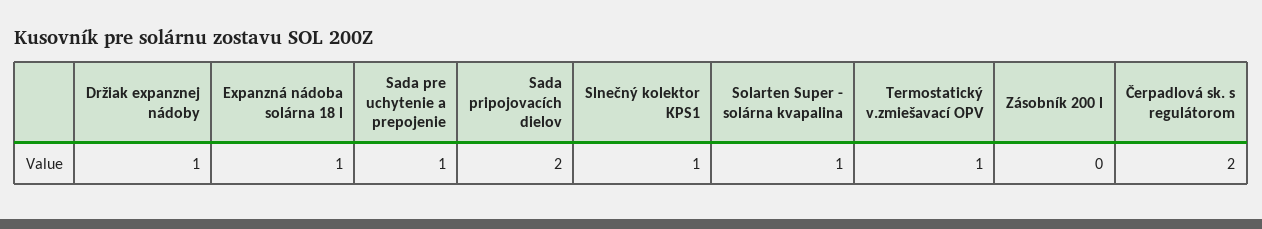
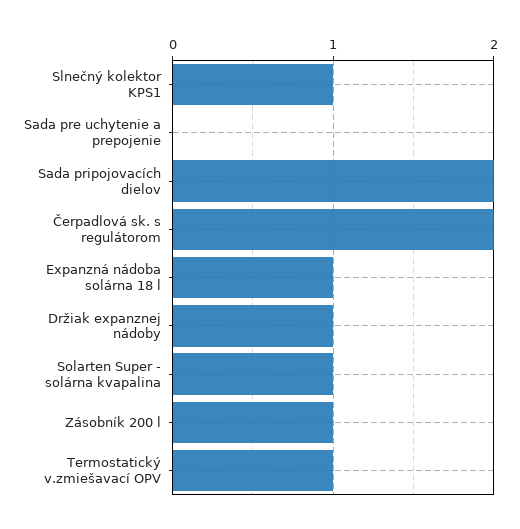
Sada pre uchytenie a prepojenie: 1 -> 0
Zásobník 200 l: 0 -> 1

